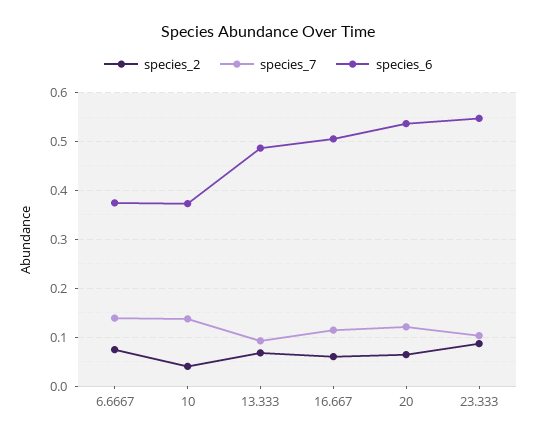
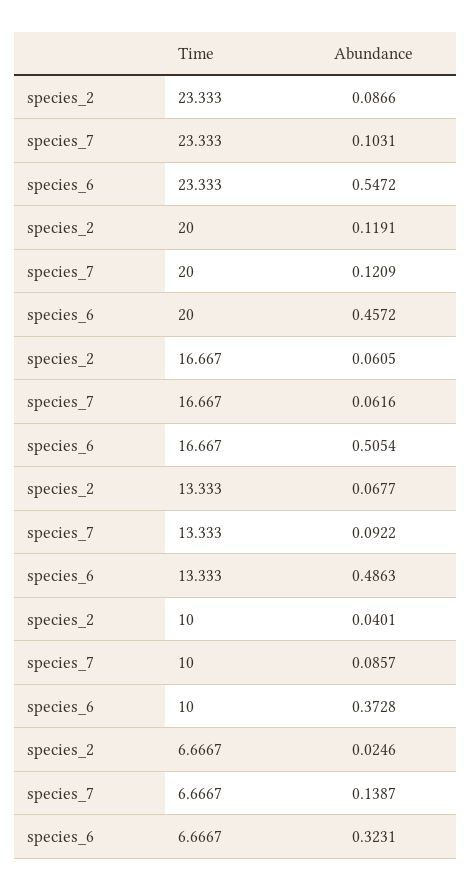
species_2, 6.6667: 0.08 -> 0.0246
species_6, 6.6667: 0.38 -> 0.3231
species_7, 10: 0.14 -> 0.0857
species_7, 16.667: 0.12 -> 0.0616
species_2, 20: 0.06 -> 0.1191
species_6, 20: 0.54 -> 0.4572

